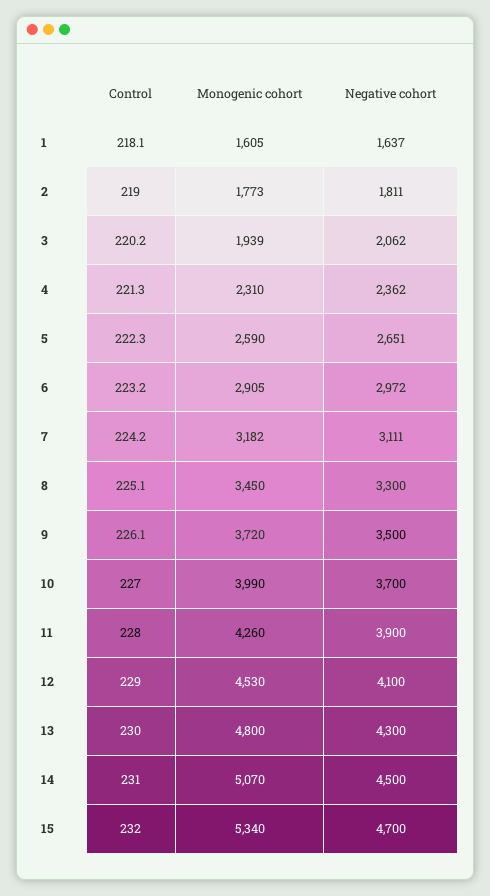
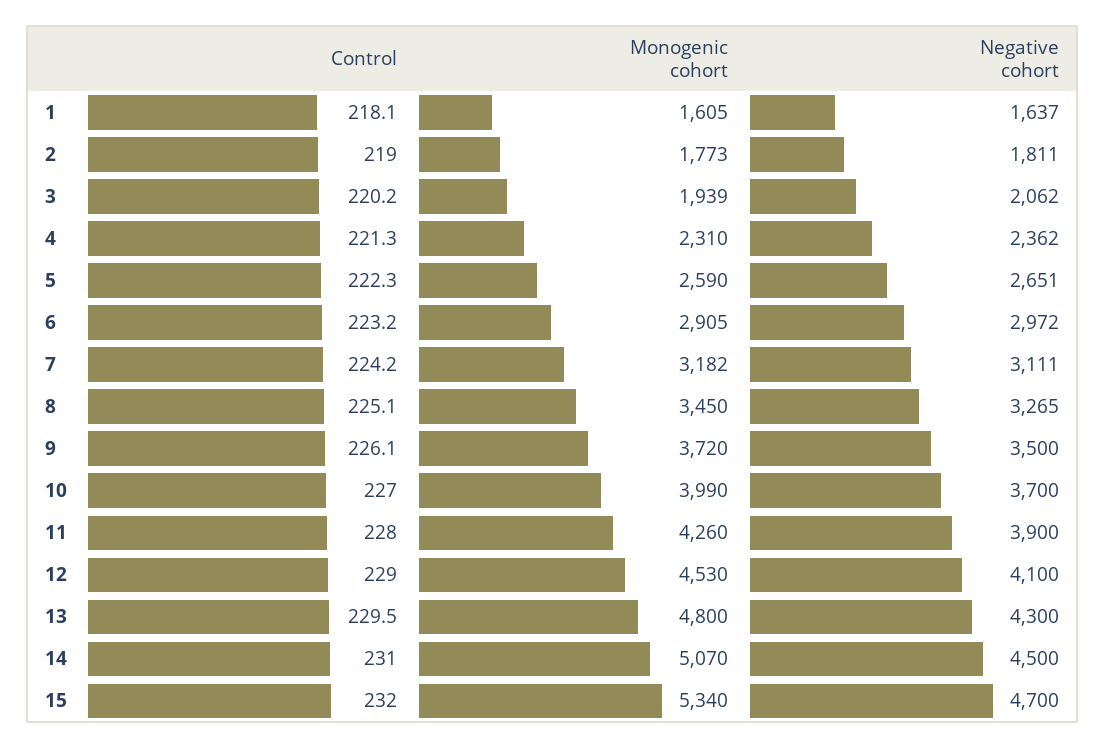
Negative cohort, 8: 3300 -> 3265
Control, 13: 230 -> 229.5

